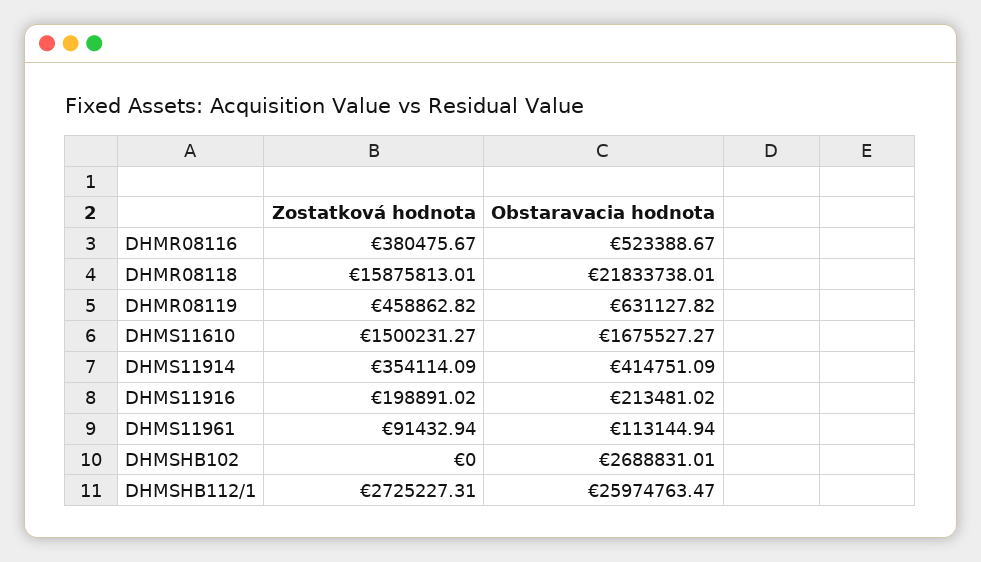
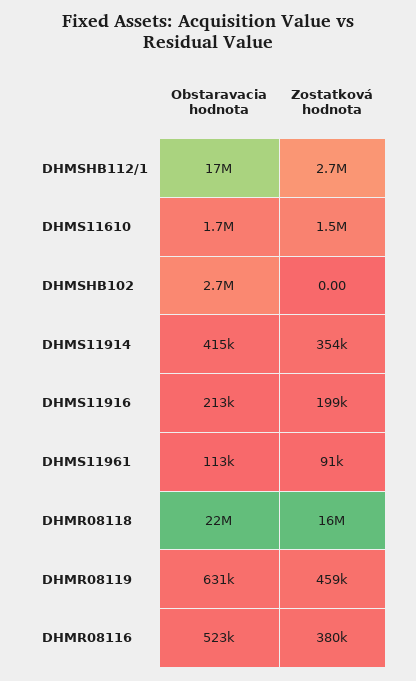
Obstaravacia hodnota, DHMSHB112/1: 25974763.47 -> 17000000

